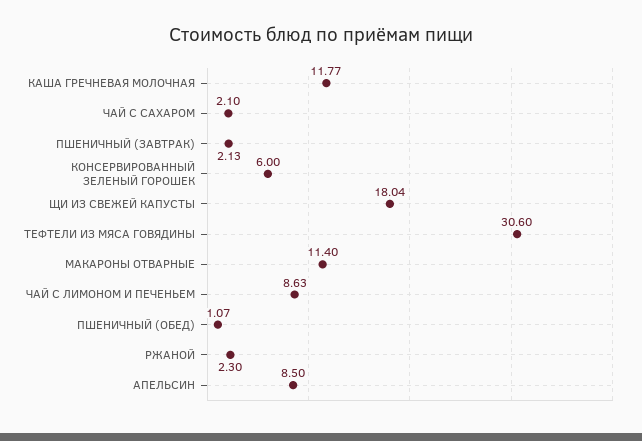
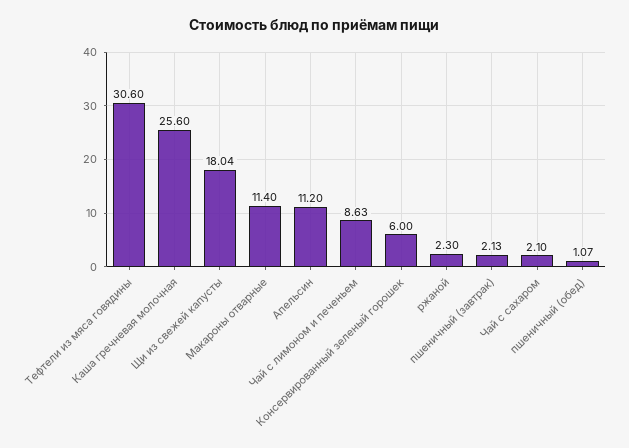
КАША ГРЕЧНЕВАЯ МОЛОЧНАЯ: 11.77 -> 25.6
АПЕЛЬСИН: 8.5 -> 11.2

